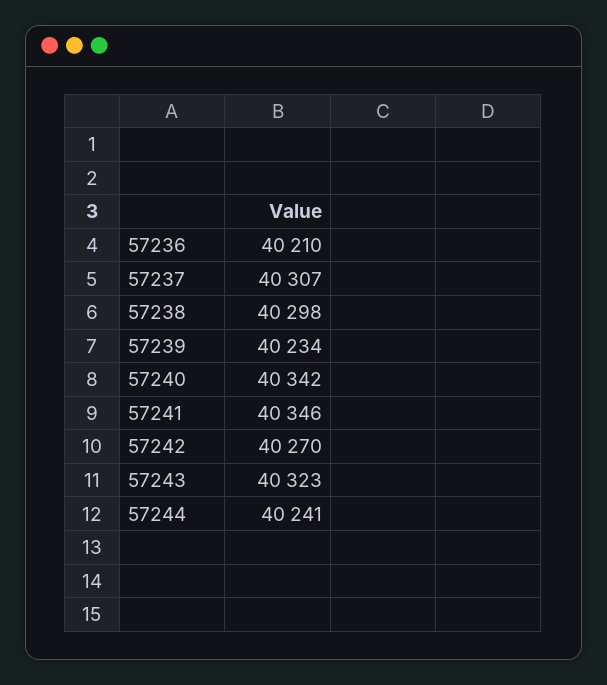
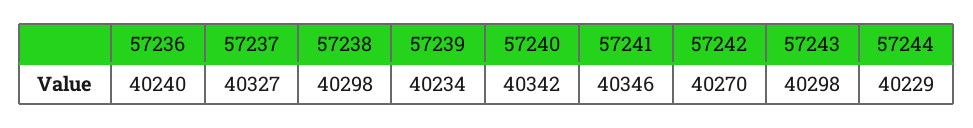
57236: 40210 -> 40240
57237: 40307 -> 40327
57243: 40323 -> 40298
57244: 40241 -> 40229

